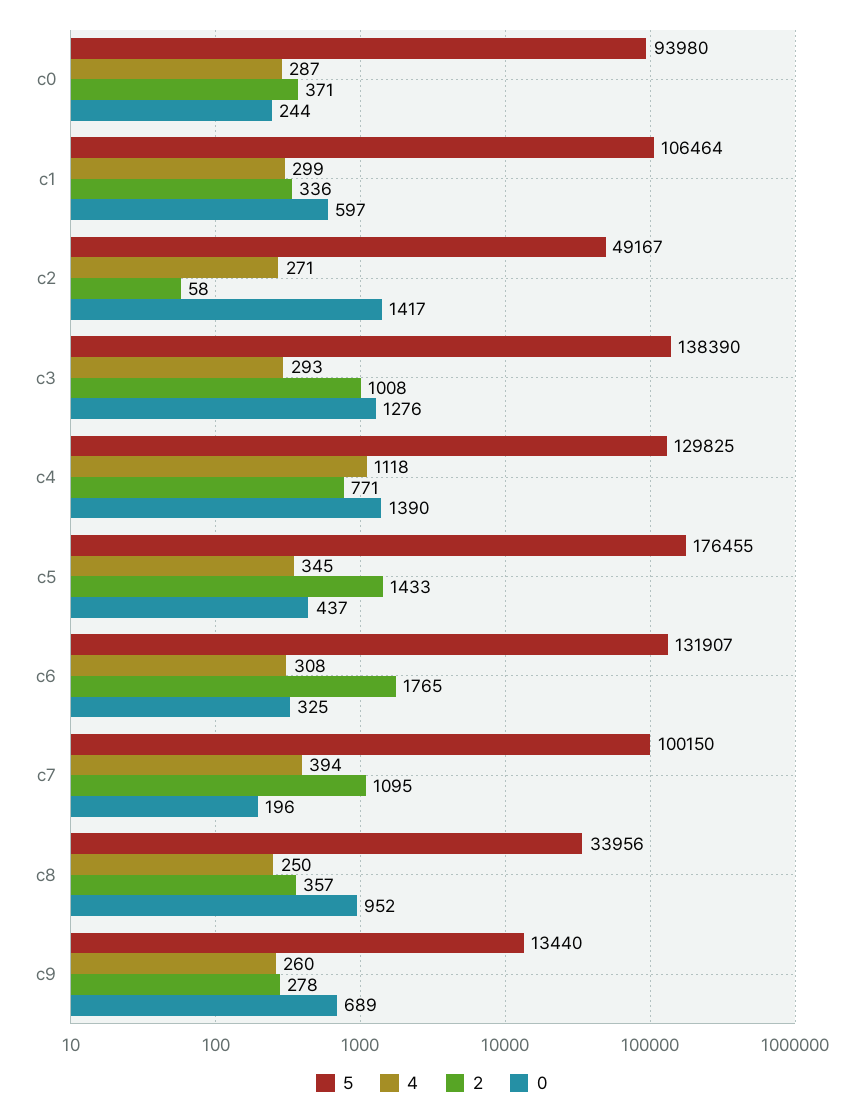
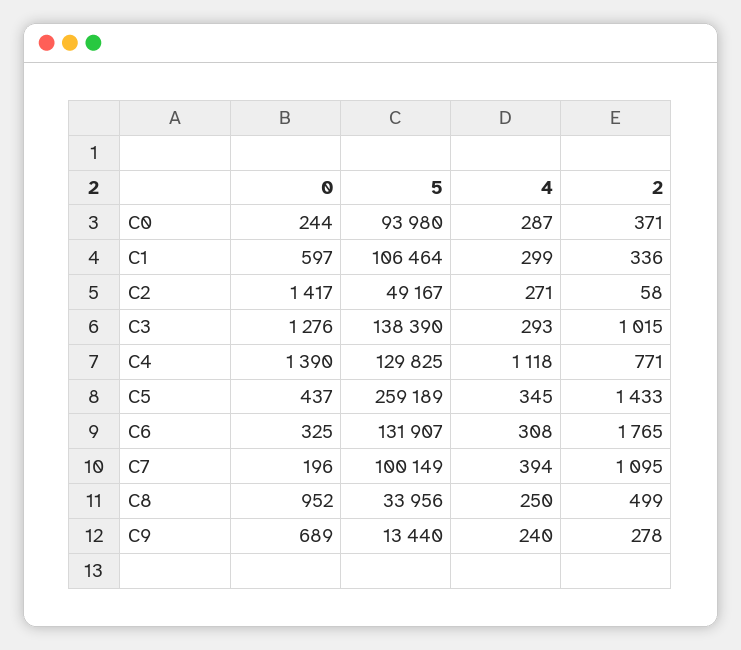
2, c3: 1008 -> 1015
5, c5: 176455 -> 259189
5, c7: 100150 -> 100149
2, c8: 357 -> 499
4, c9: 260 -> 240

